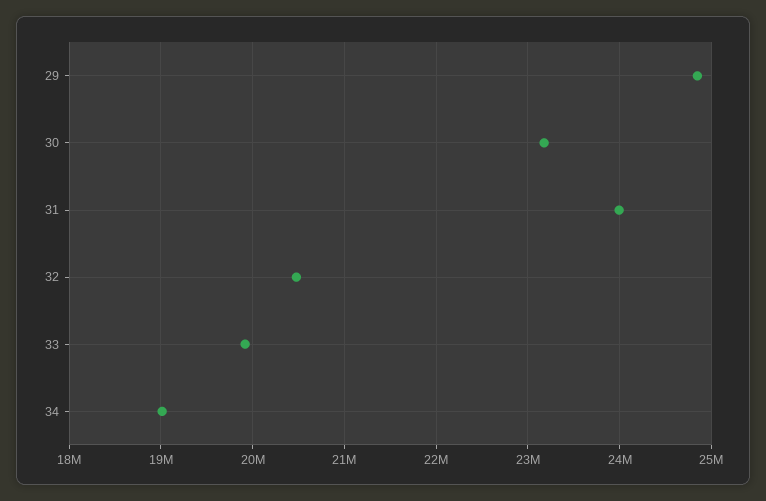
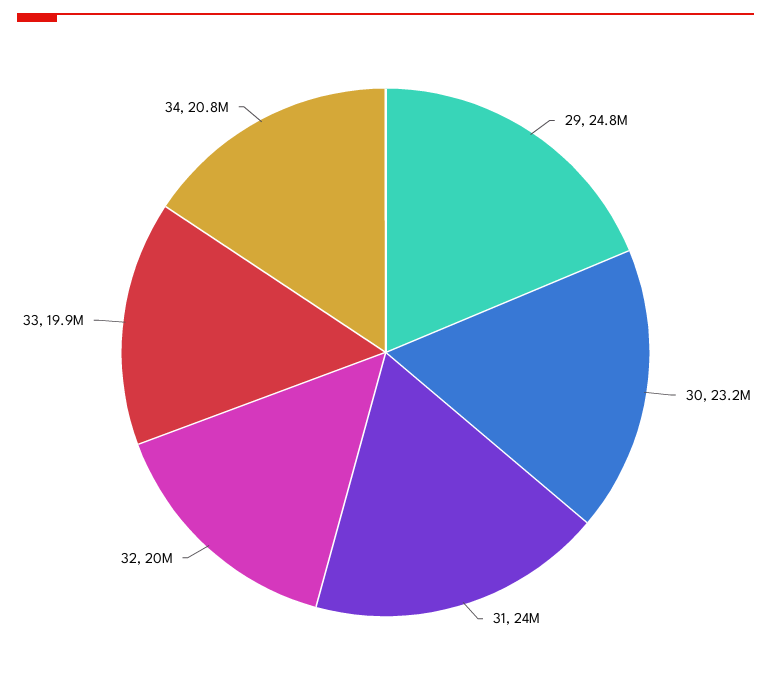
32: 20500000 -> 20000000
34: 19000000 -> 20800000

